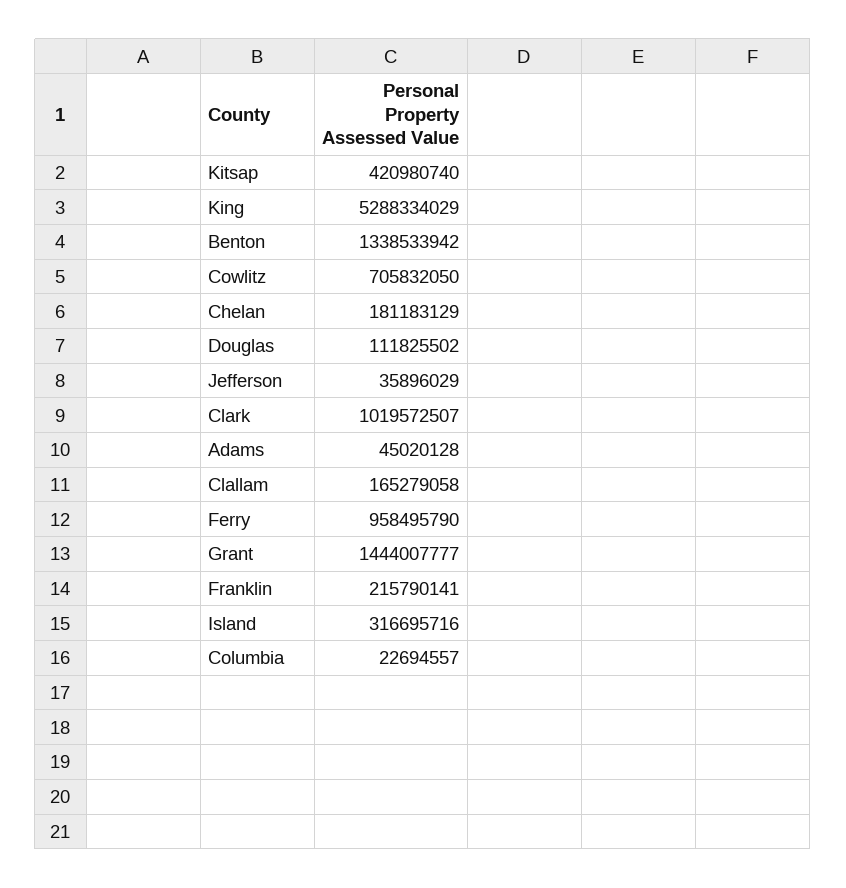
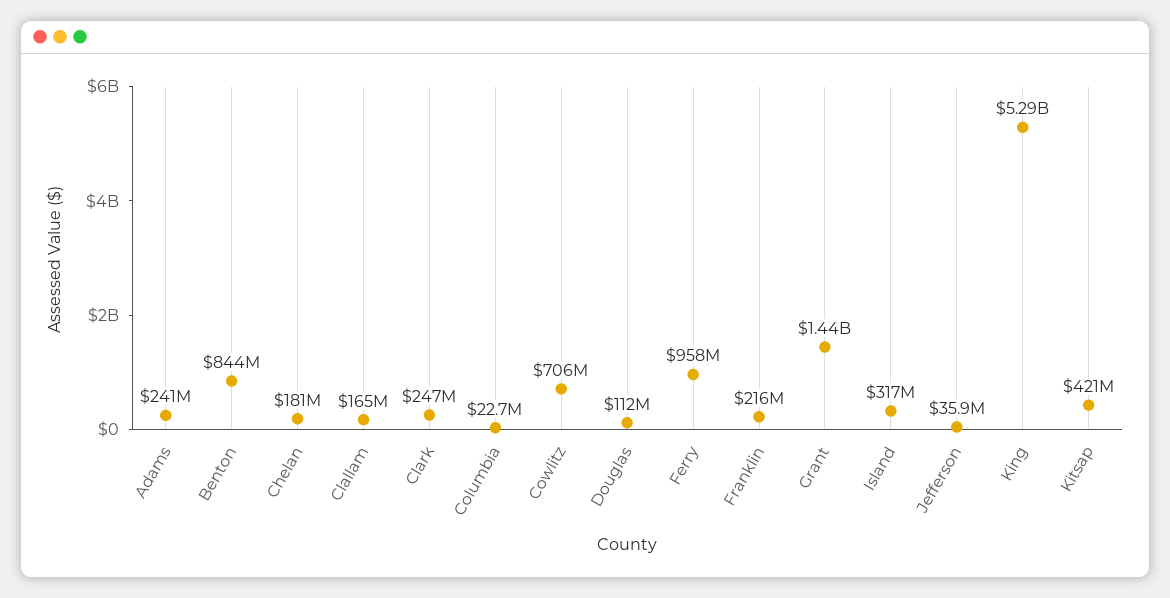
Benton: 1338533942 -> 844000000
Clark: 1019572507 -> 247000000
Adams: 45020128 -> 241000000

